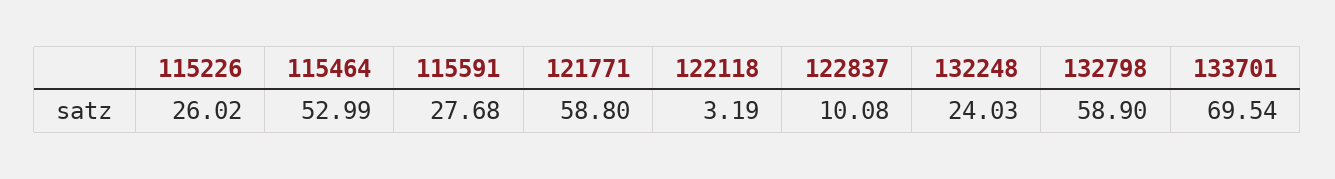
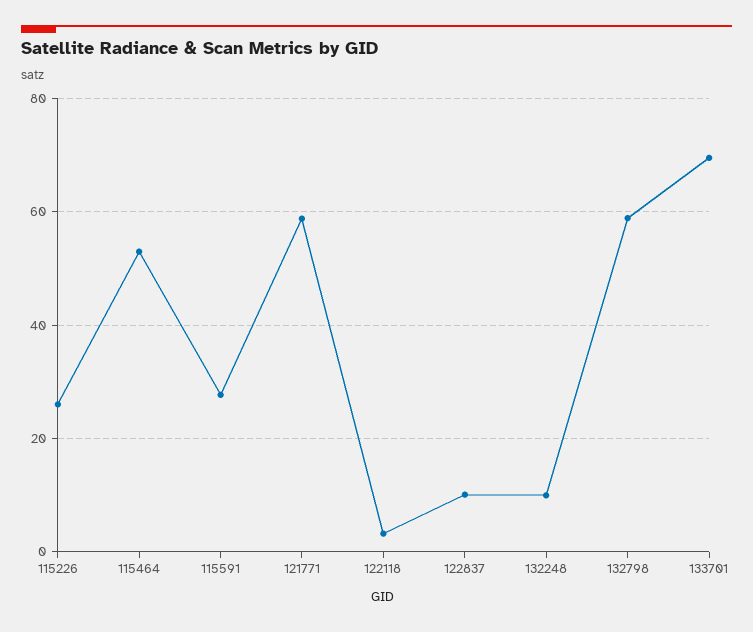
132248: 24.03 -> 10

